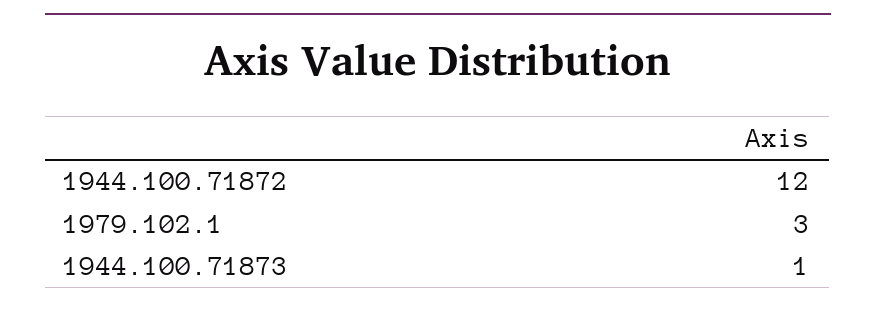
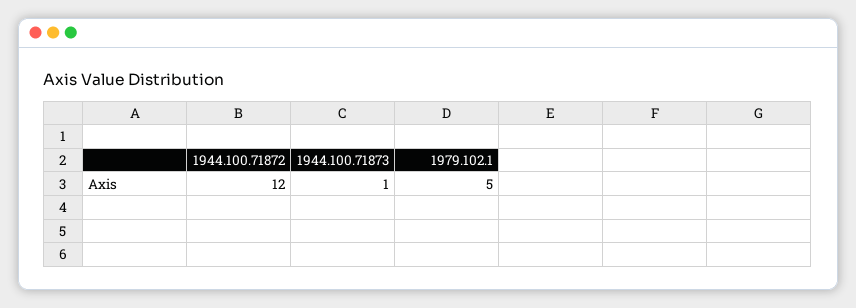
1979.102.1: 3 -> 5

